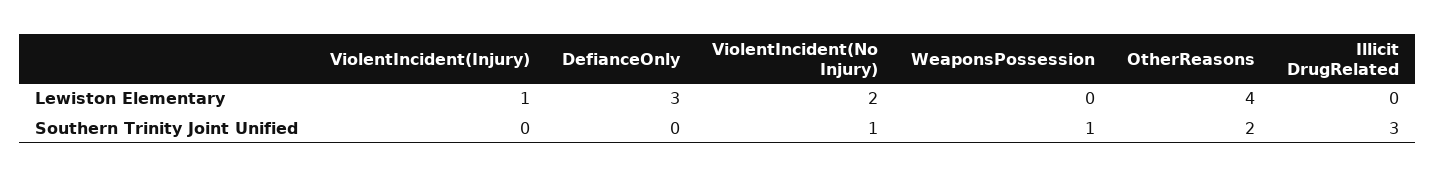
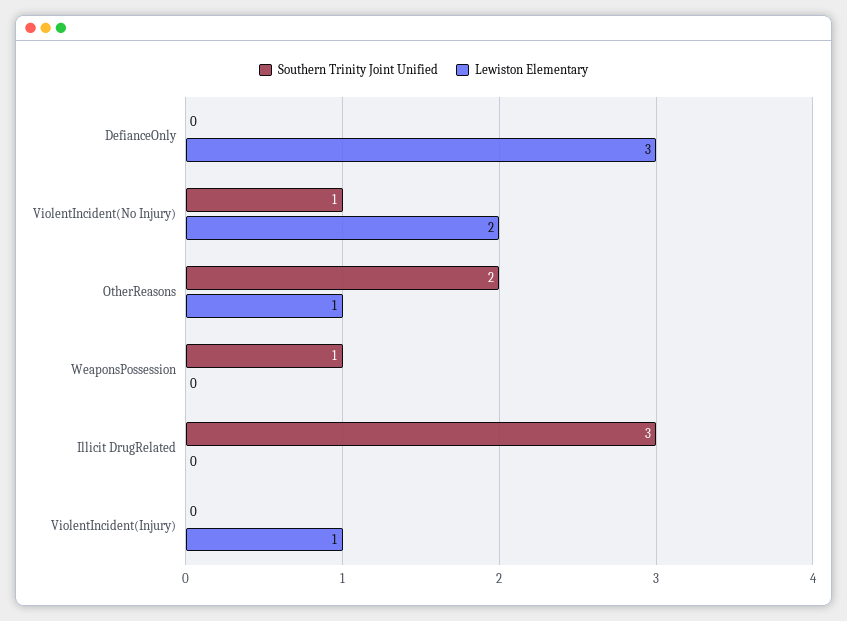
Lewiston Elementary, OtherReasons: 4 -> 1

